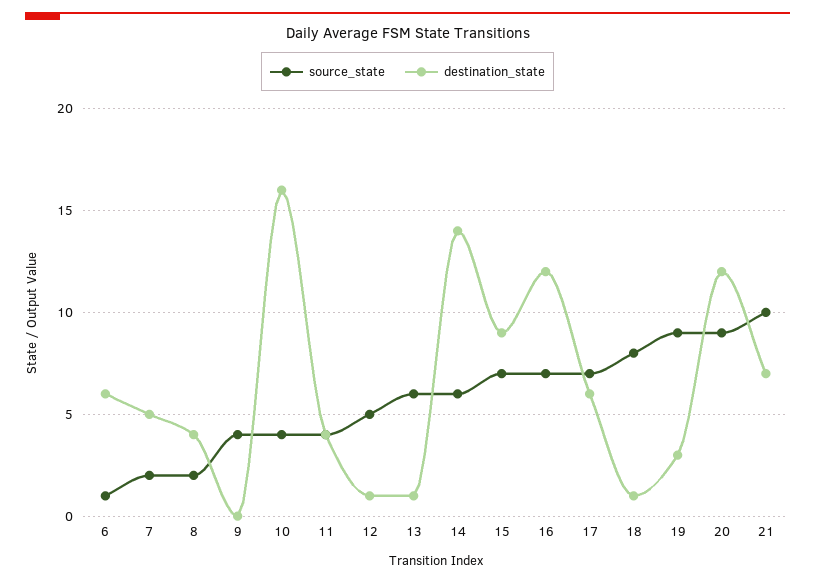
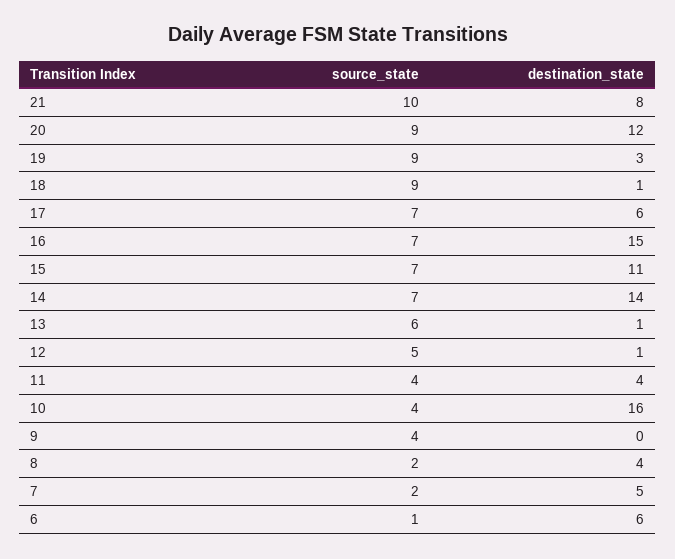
source_state, 14: 6 -> 7
destination_state, 15: 9 -> 11
destination_state, 16: 12 -> 15
source_state, 18: 8 -> 9
destination_state, 21: 7 -> 8

